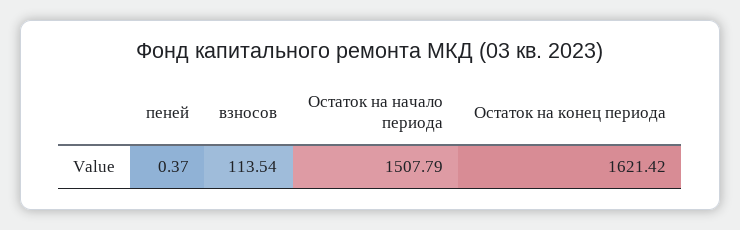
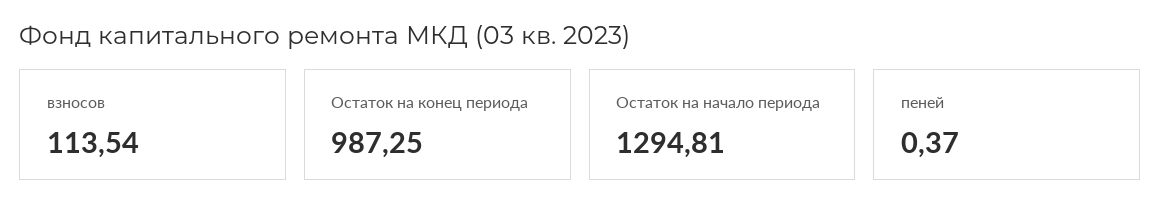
Остаток на начало периода: 1507.79 -> 1294.81
Остаток на конец периода: 1621.42 -> 987.25

